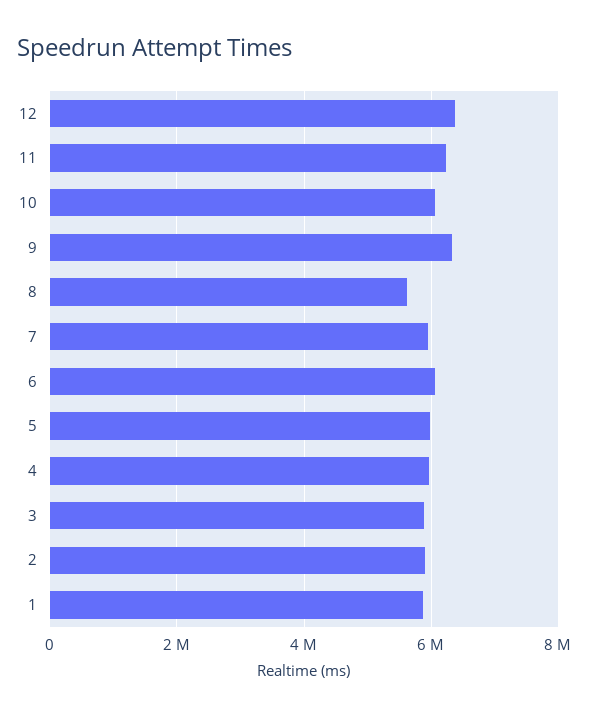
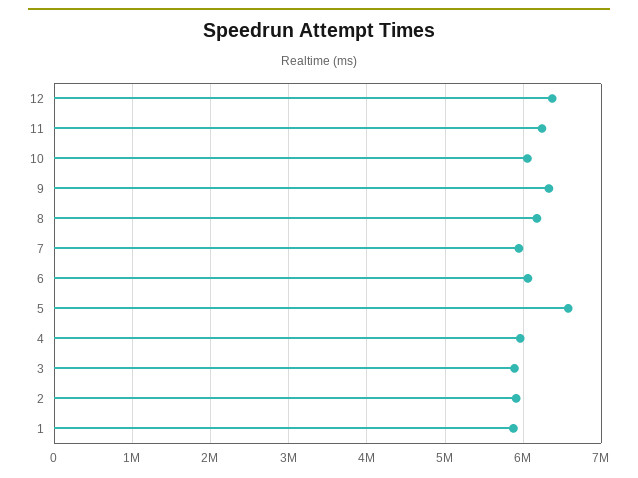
8: 5600000 -> 6200000
5: 6000000 -> 6600000

